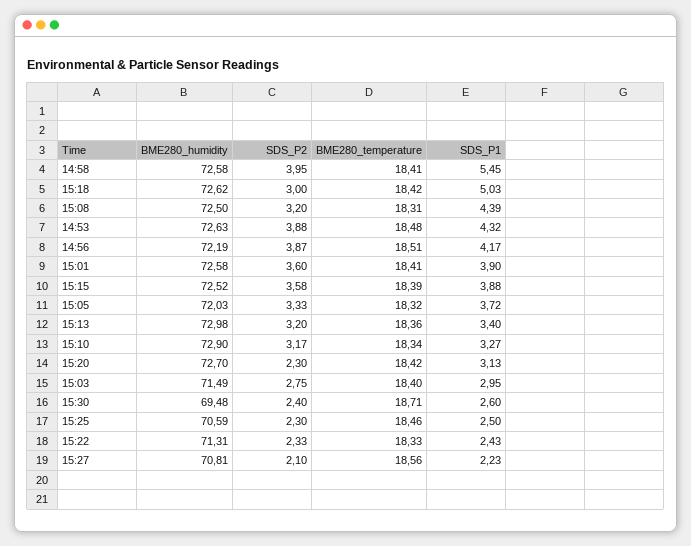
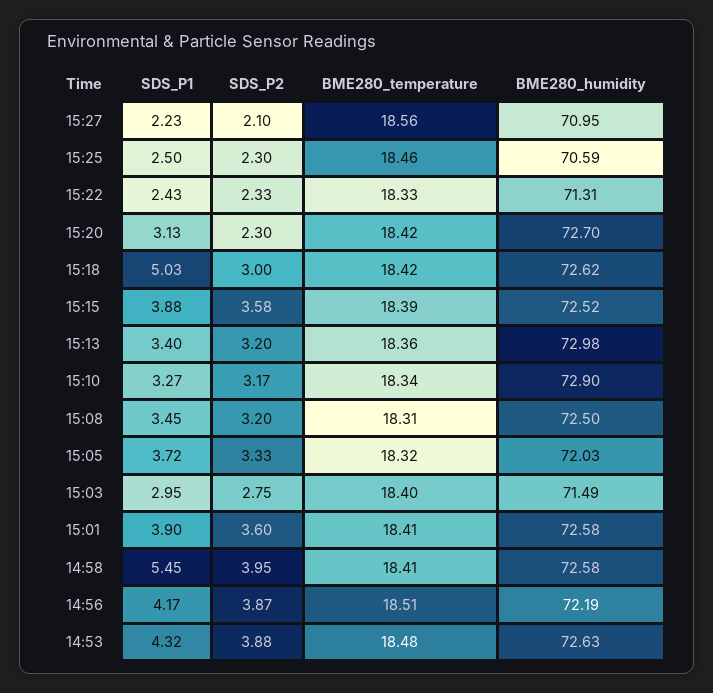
SDS_P1, 15:08: 4.39 -> 3.45
BME280_humidity, 15:30: 69.48 -> none
SDS_P2, 15:30: 2.4 -> none
BME280_temperature, 15:30: 18.71 -> none
SDS_P1, 15:30: 2.6 -> none
BME280_humidity, 15:27: 70.81 -> 70.95

